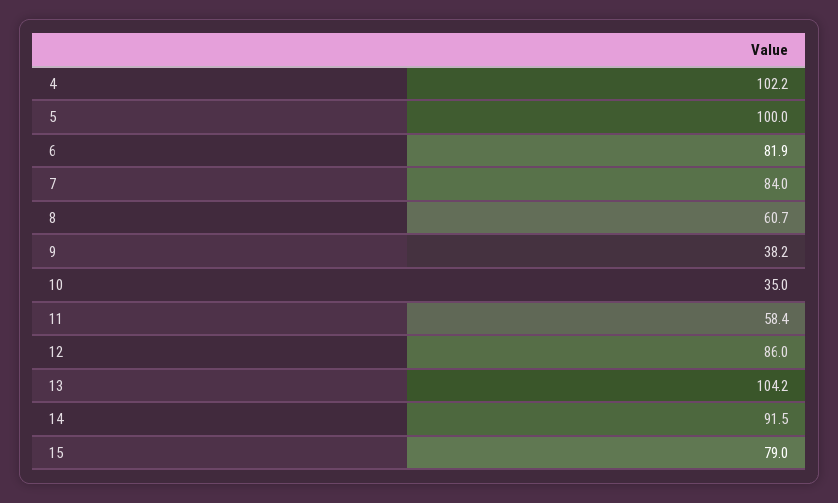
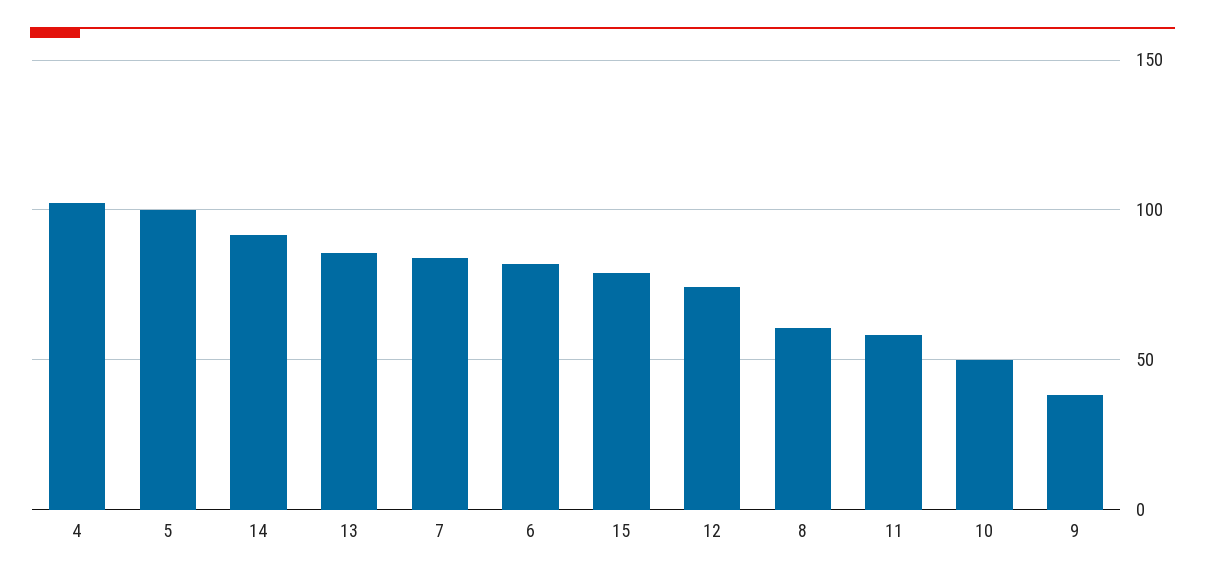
10: 35 -> 50
12: 86 -> 75
13: 104.2 -> 85

